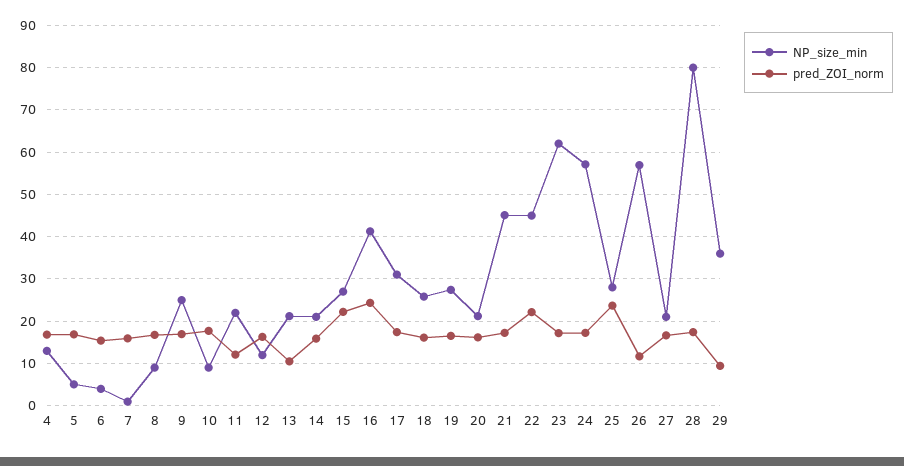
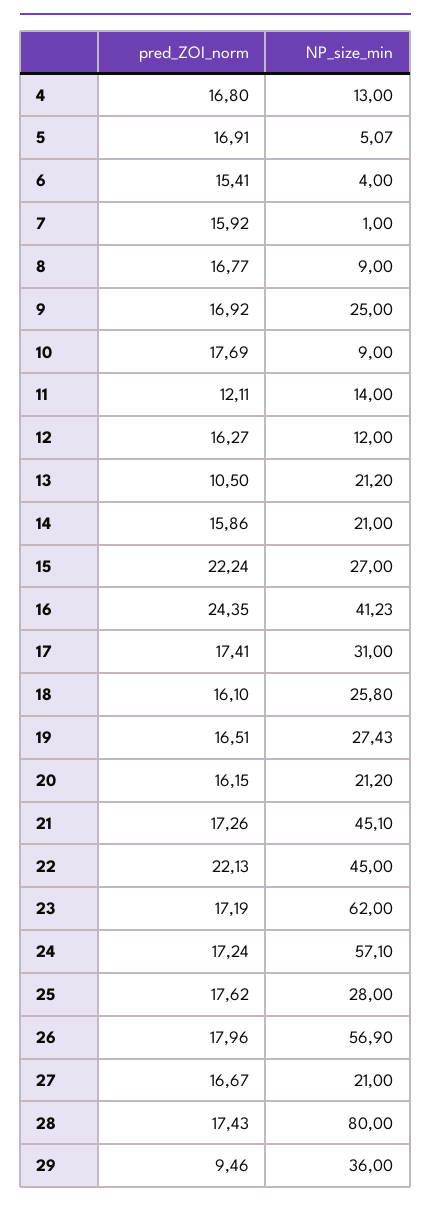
NP_size_min, 11: 22 -> 14
pred_ZOI_norm, 25: 24 -> 17.62
pred_ZOI_norm, 26: 12 -> 17.96

